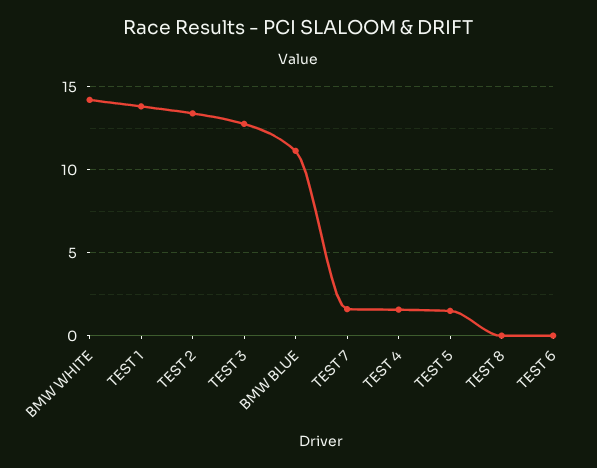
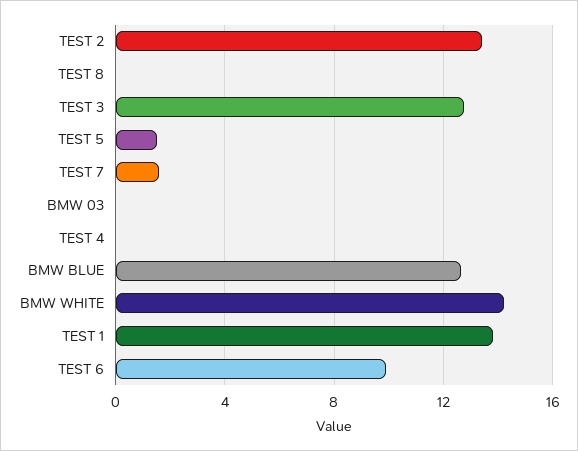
BMW BLUE: 11 -> 12.5
TEST 4: 1.5 -> 0
TEST 6: 0 -> 10
BMW 03: none -> 0

